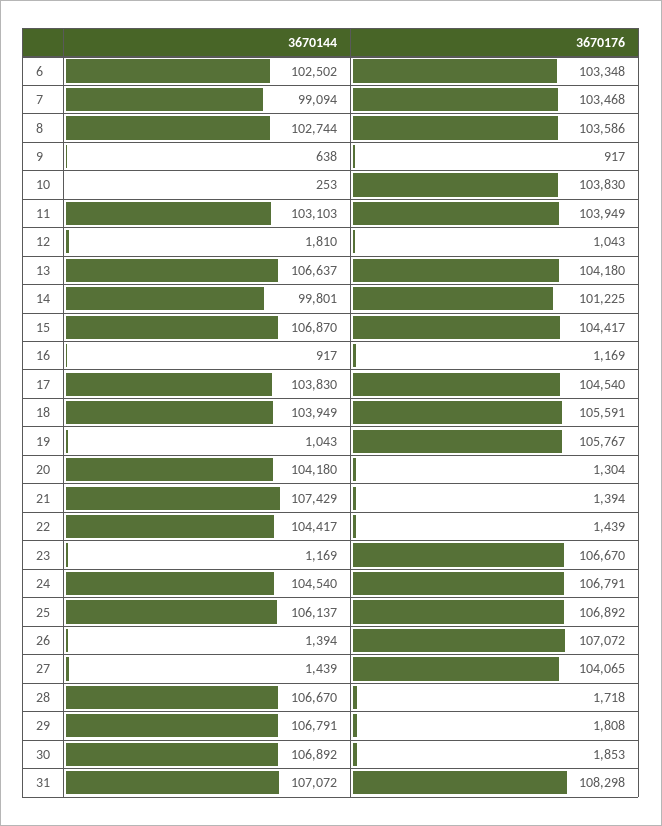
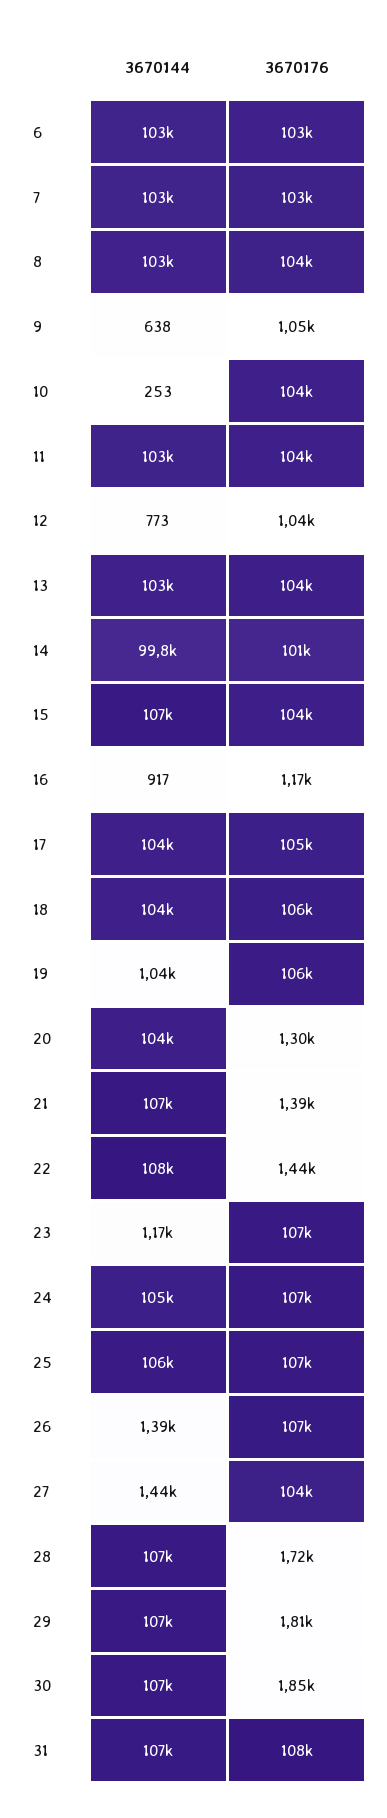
3670144, 7: 99094 -> 103000
3670176, 9: 917 -> 1050
3670144, 12: 1810 -> 773
3670144, 13: 106637 -> 103000
3670144, 22: 104417 -> 108000

